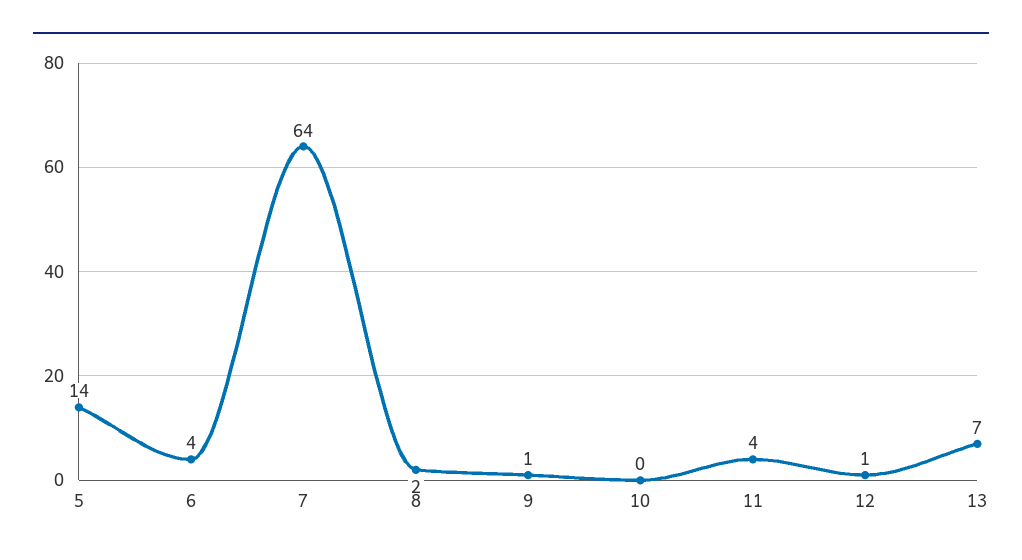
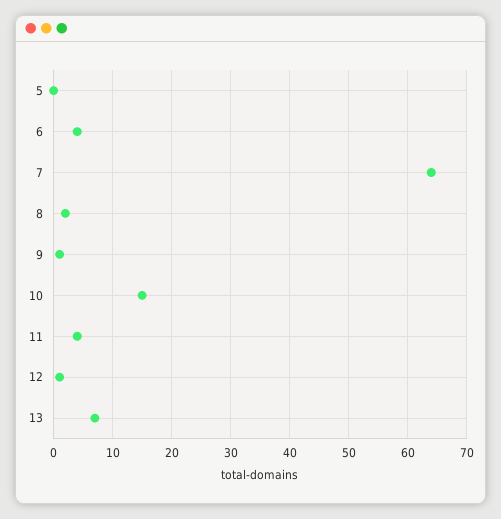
5: 14 -> 0
10: 0 -> 15

